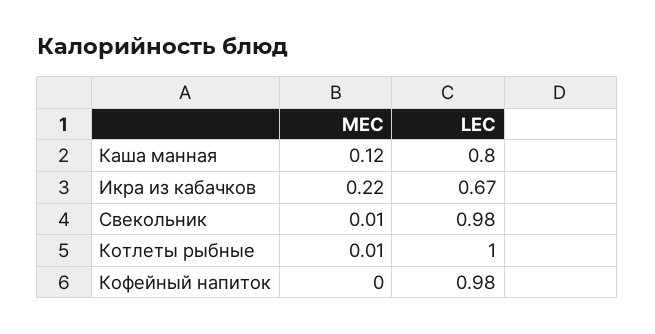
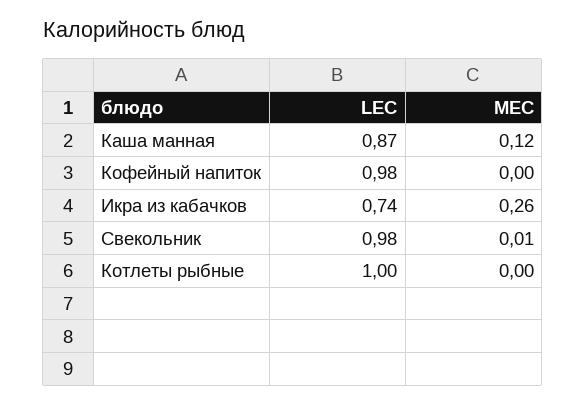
LEC, Каша манная: 0.8 -> 0.87
MEC, Икра из кабачков: 0.22 -> 0.26
LEC, Икра из кабачков: 0.67 -> 0.74
MEC, Котлеты рыбные: 0.01 -> 0

